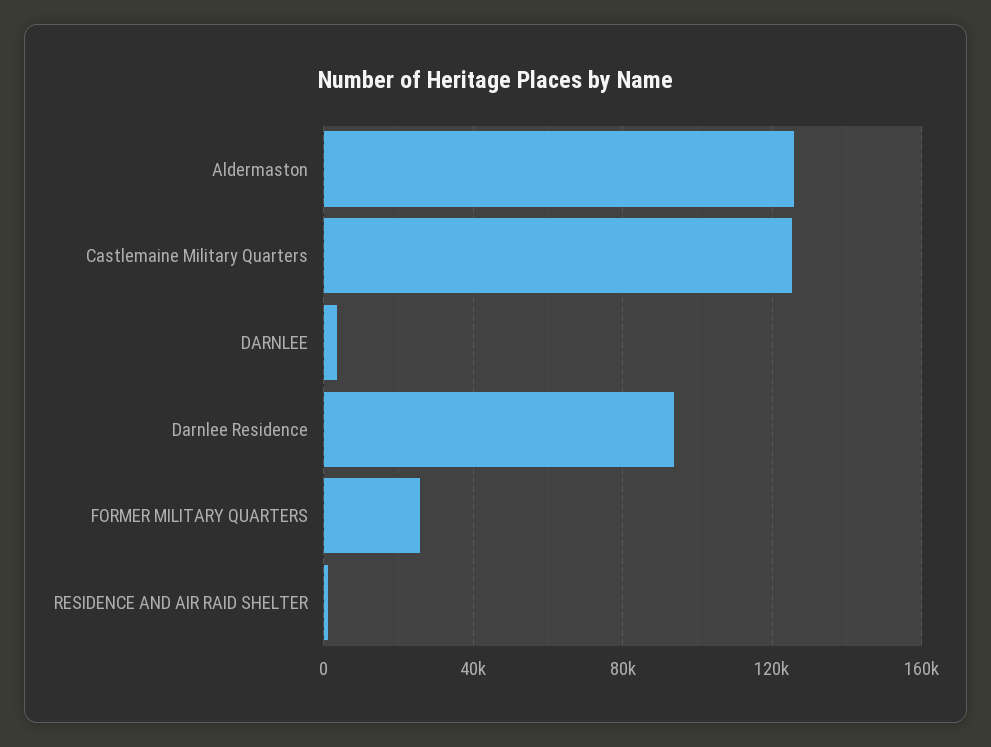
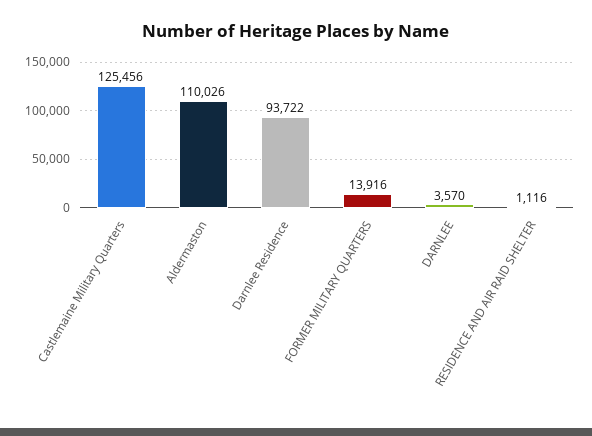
Aldermaston: 125000 -> 110026
FORMER MILITARY QUARTERS: 25000 -> 13916

